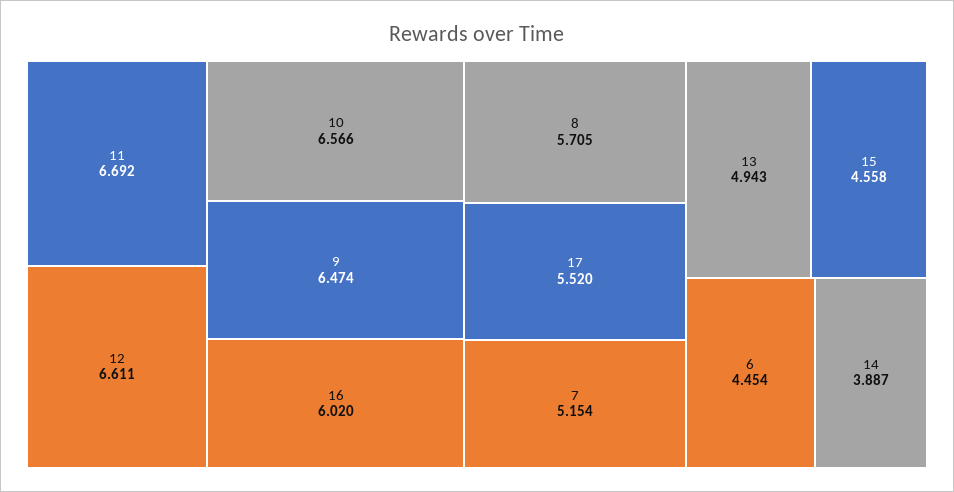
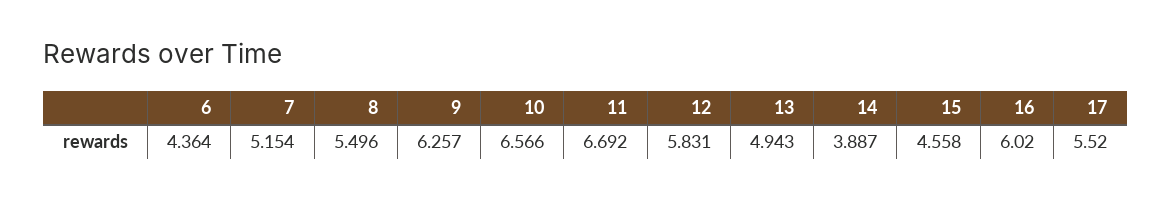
12: 6.611 -> 5.831
9: 6.474 -> 6.257
8: 5.705 -> 5.496
6: 4.454 -> 4.364

